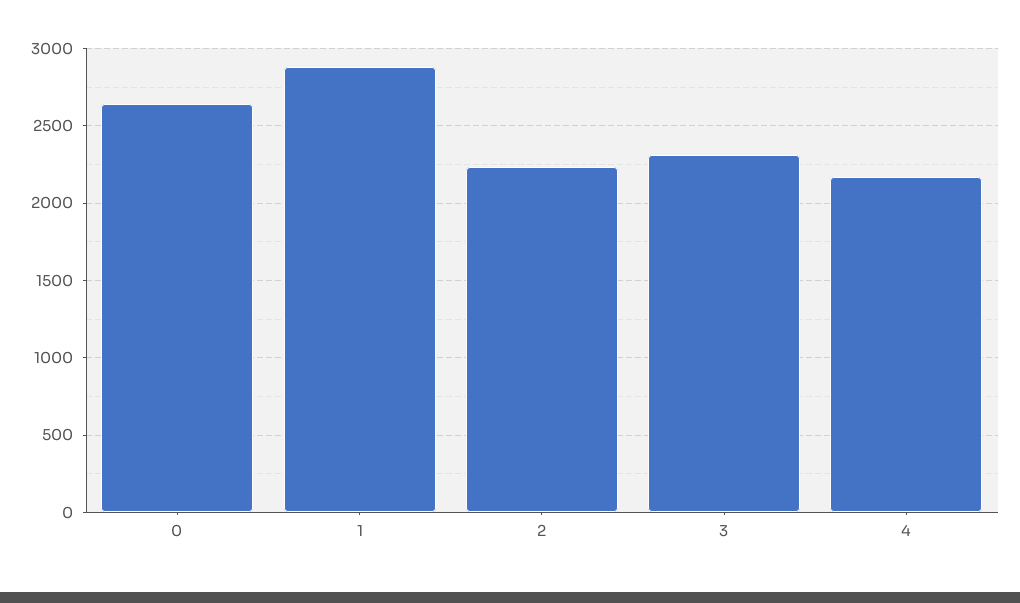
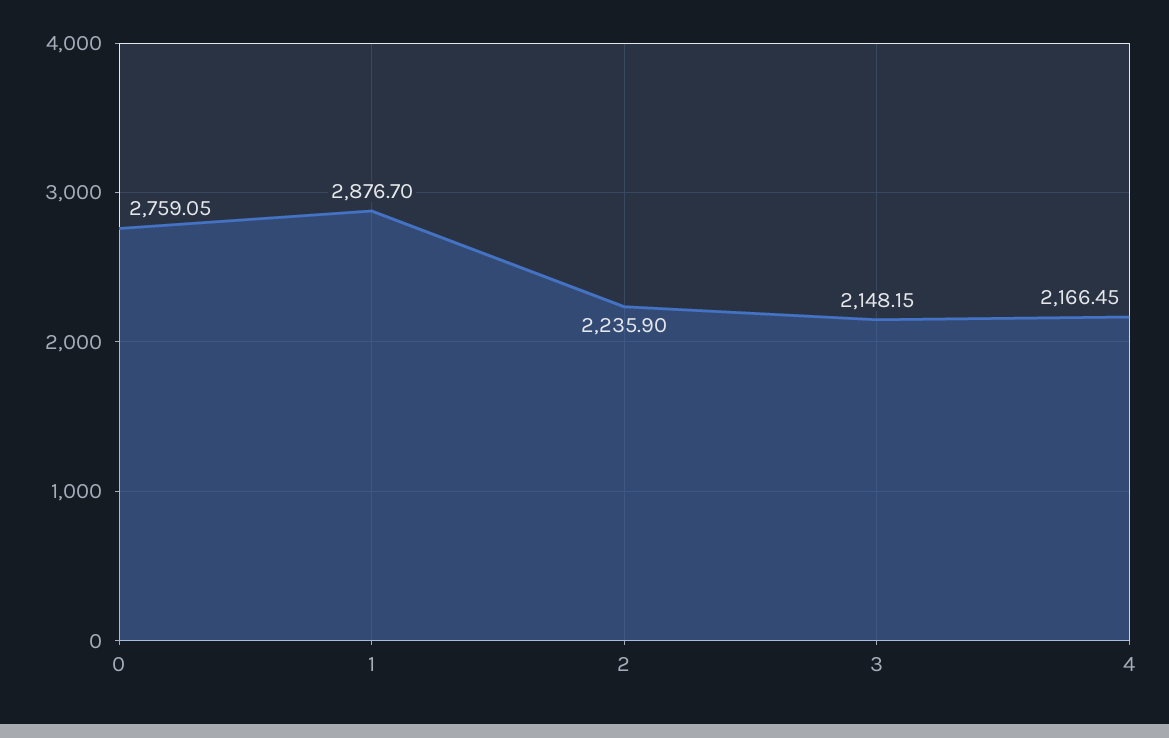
0: 2650 -> 2759.05
3: 2300 -> 2148.15

